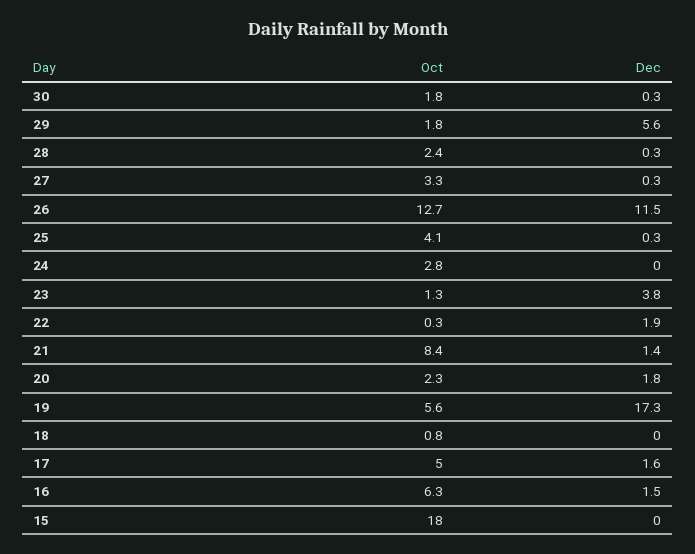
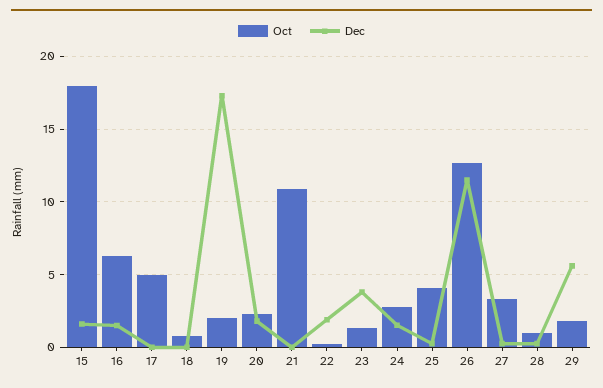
Oct, 30: 1.8 -> none
Dec, 30: 0.3 -> none
Oct, 28: 2.4 -> 1
Dec, 24: 0 -> 1.5
Oct, 21: 8.4 -> 11
Dec, 21: 1.4 -> 0
Oct, 19: 5.6 -> 2
Dec, 17: 1.6 -> 0
Dec, 15: 0 -> 1.5

